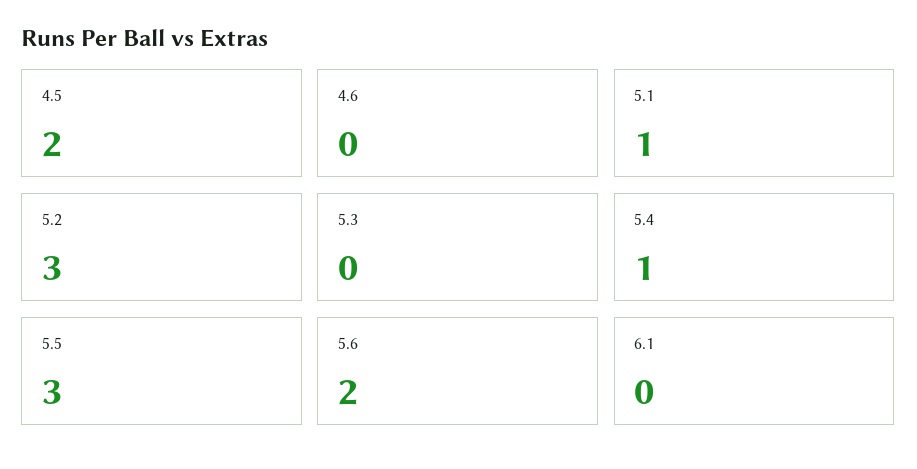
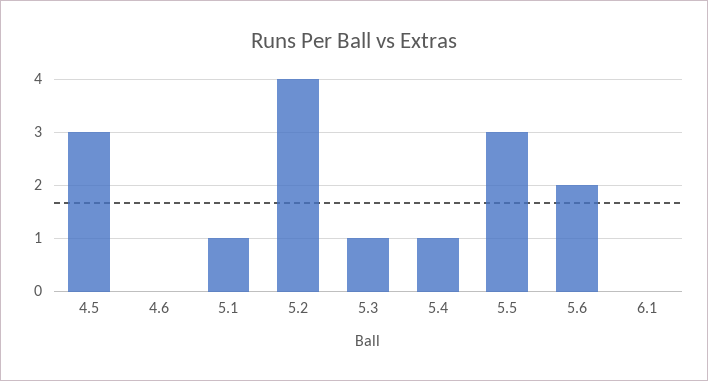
4.5: 2 -> 3
5.2: 3 -> 4
5.3: 0 -> 1

